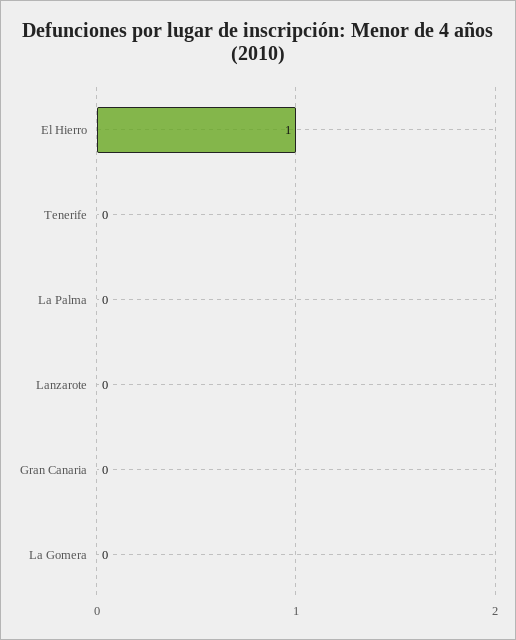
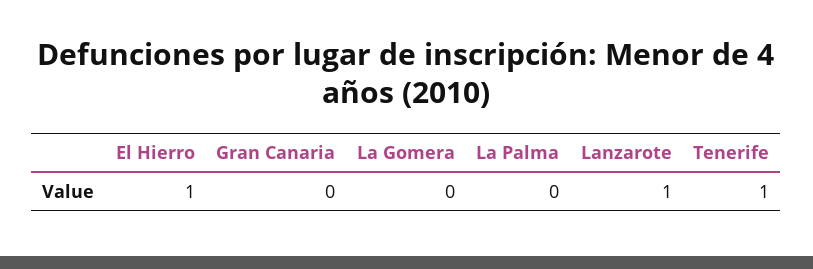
Tenerife: 0 -> 1
Lanzarote: 0 -> 1

